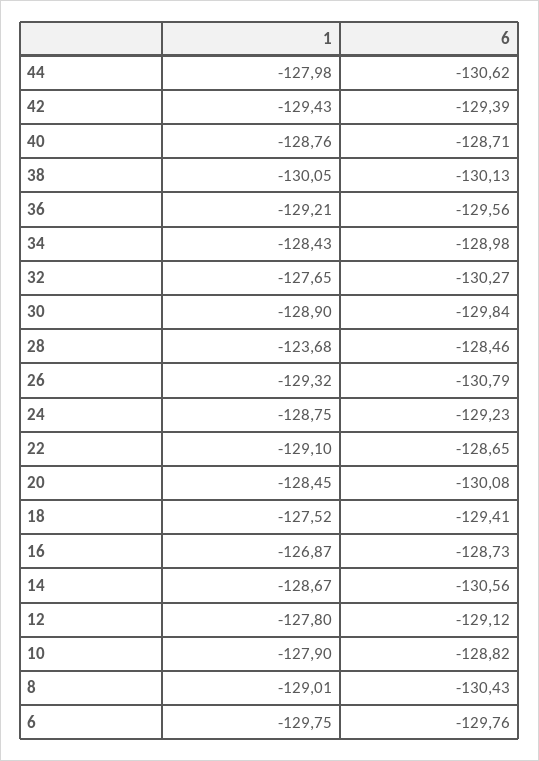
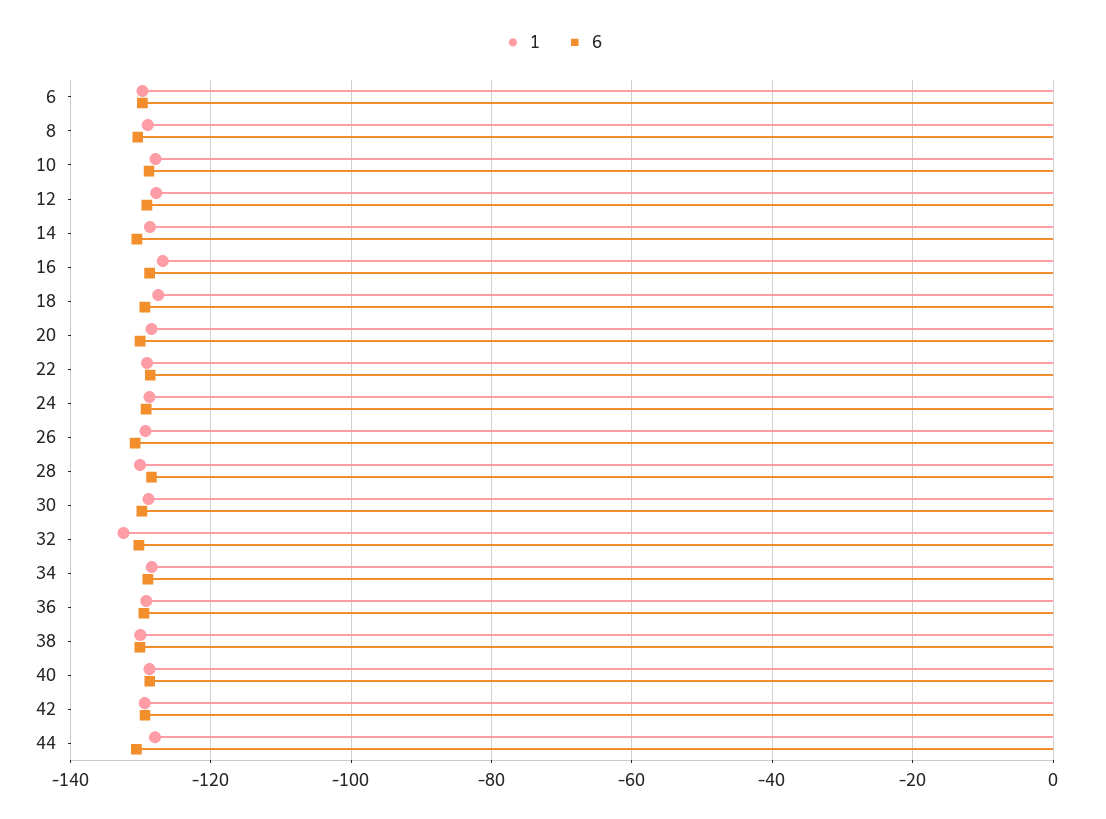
1, 32: -127.65 -> -132
1, 28: -123.68 -> -130

